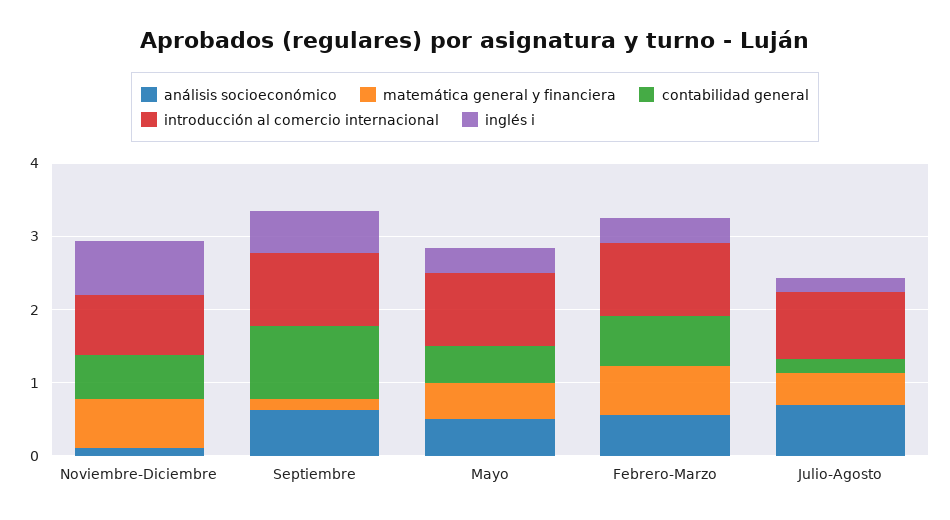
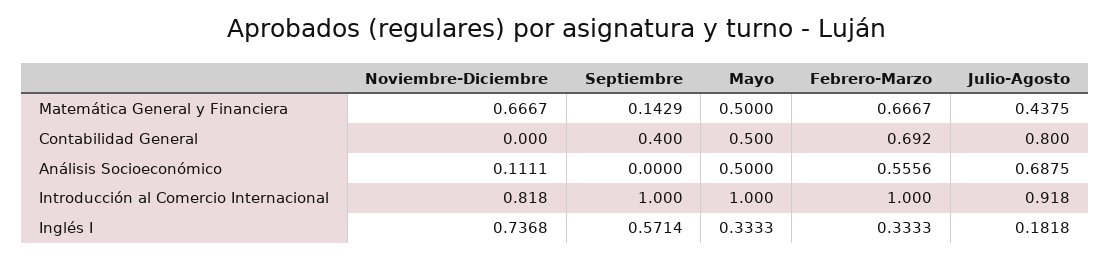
contabilidad general, Noviembre-Diciembre: 0.6 -> 0
análisis socioeconómico, Septiembre: 0.6 -> 0
contabilidad general, Septiembre: 1 -> 0.4
contabilidad general, Julio-Agosto: 0.2 -> 0.8

